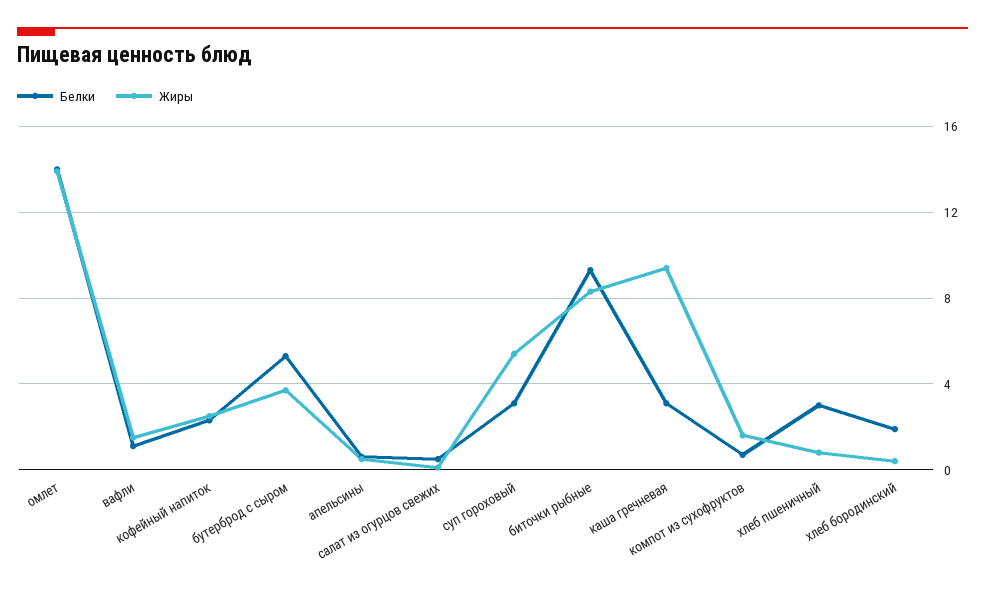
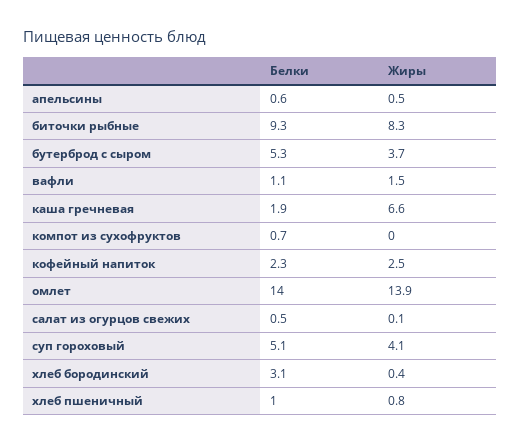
Белки, суп гороховый: 3 -> 5.1
Жиры, суп гороховый: 5.5 -> 4.1
Белки, каша гречневая: 3 -> 1.9
Жиры, каша гречневая: 9.5 -> 6.6
Жиры, компот из сухофруктов: 1.5 -> 0
Белки, хлеб пшеничный: 3 -> 1
Белки, хлеб бородинский: 2 -> 3.1

